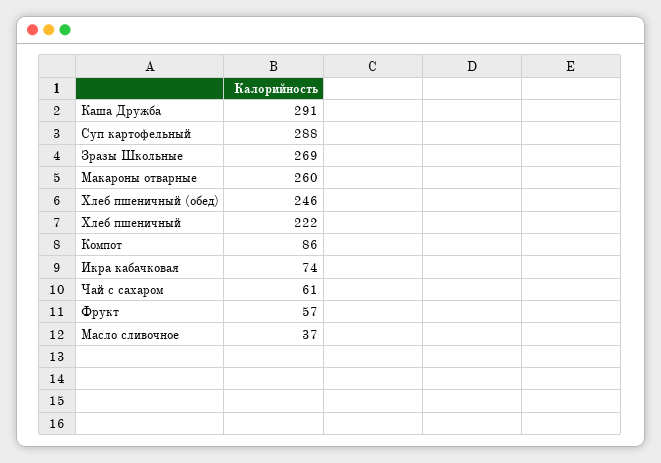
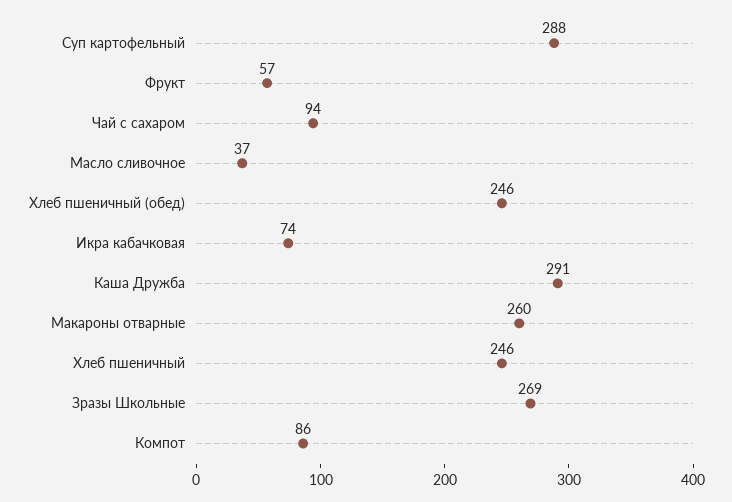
Хлеб пшеничный: 222 -> 246
Чай с сахаром: 61 -> 94

